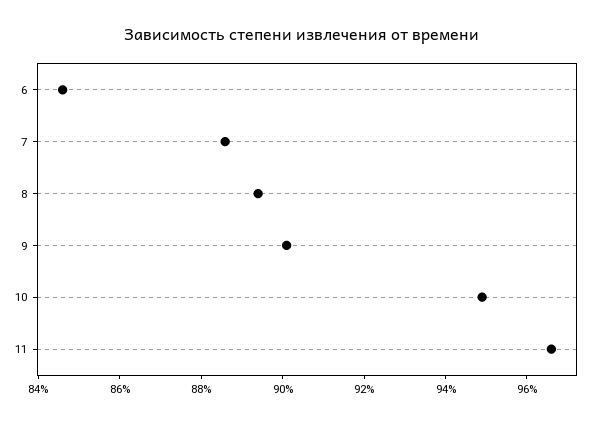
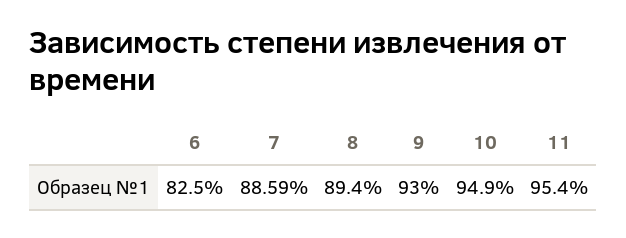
6: 84.5 -> 82.5
9: 90 -> 93
11: 96.5 -> 95.4

